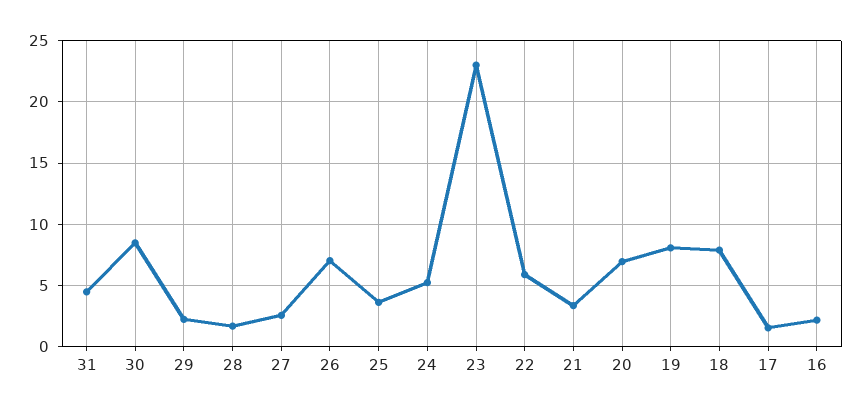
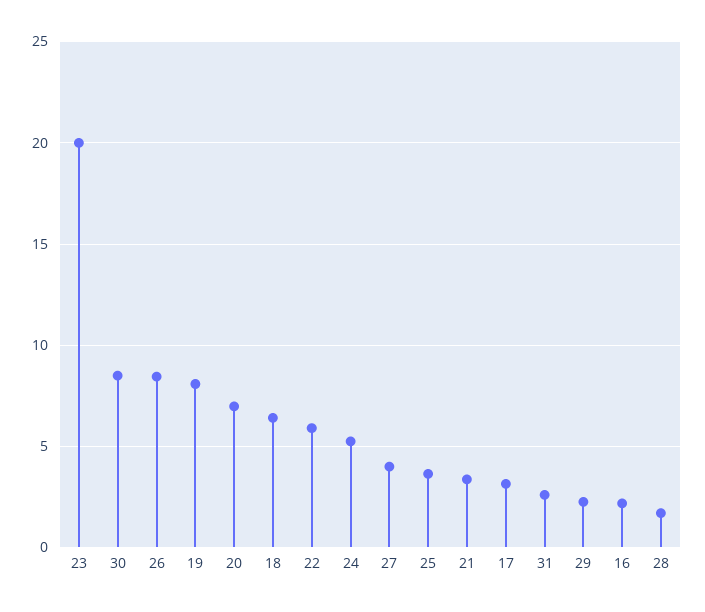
31: 4.5 -> 2.5
27: 2.5 -> 4
26: 7 -> 8.5
23: 23 -> 20
18: 8 -> 6.5
17: 1.5 -> 3

